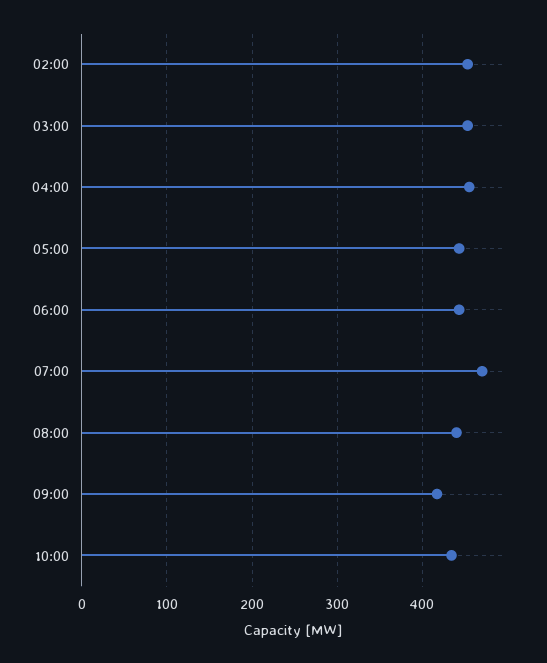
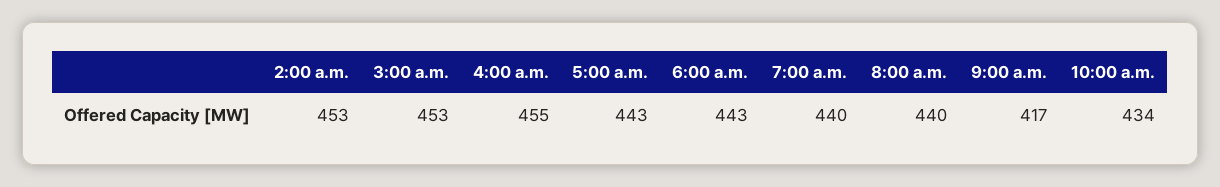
07:00: 470 -> 440

